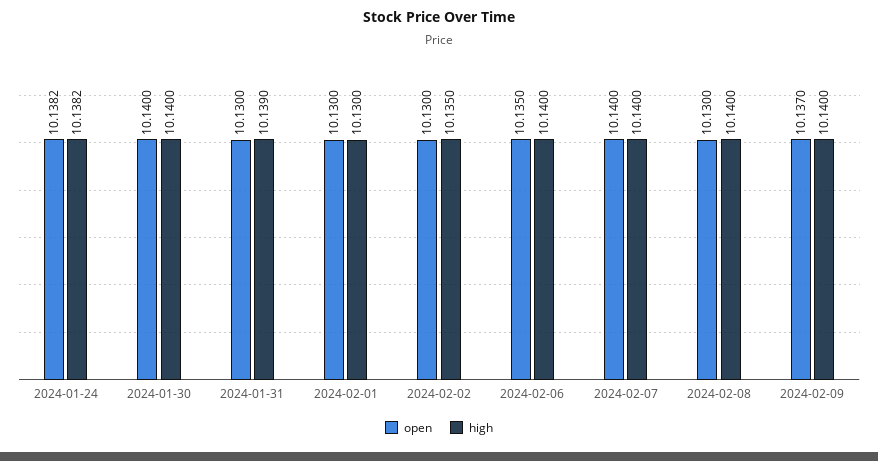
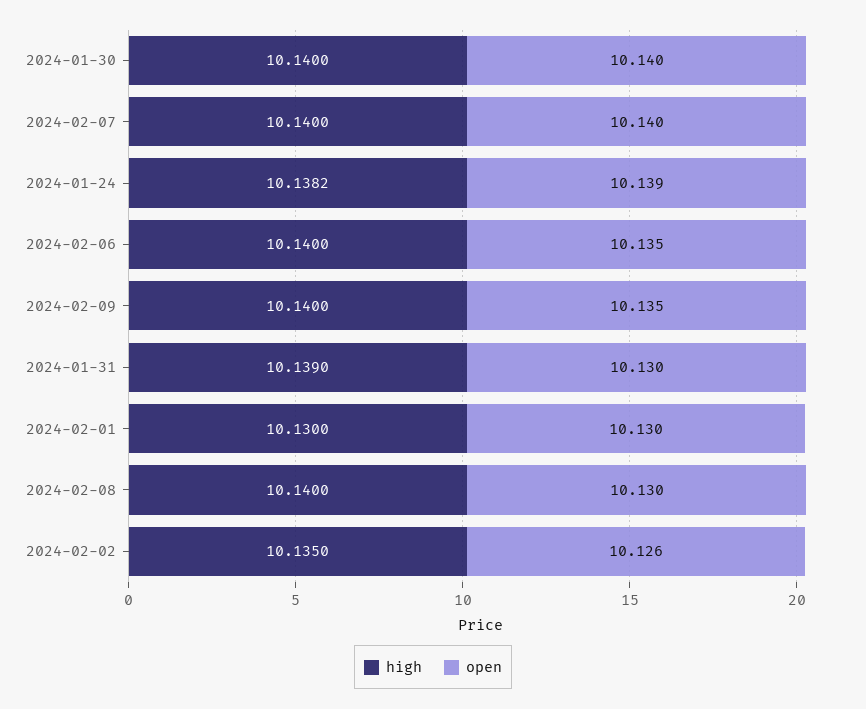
open, 2024-01-24: 10.1382 -> 10.139
open, 2024-02-02: 10.13 -> 10.126
open, 2024-02-09: 10.137 -> 10.135

